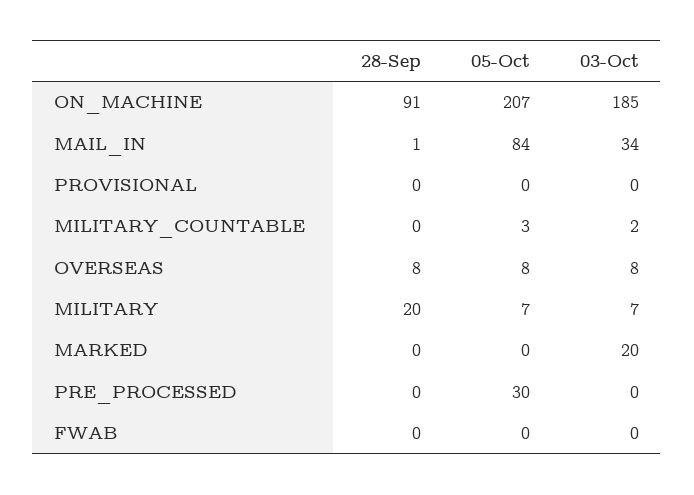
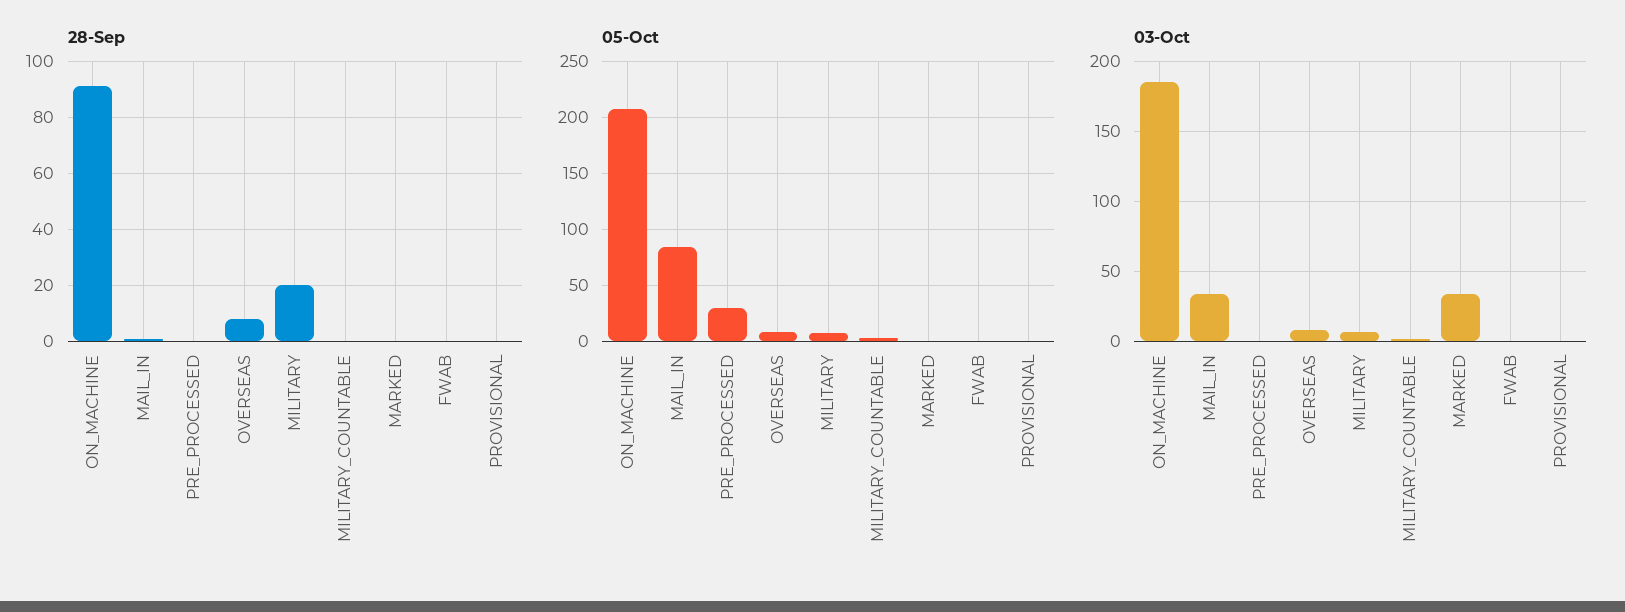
03-Oct, MARKED: 20 -> 35

